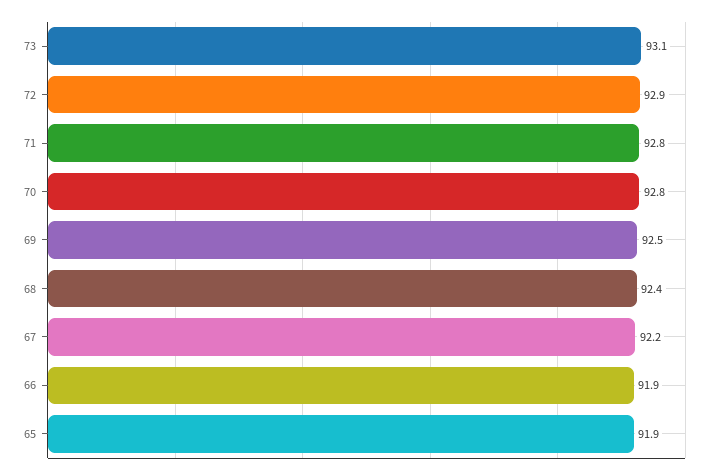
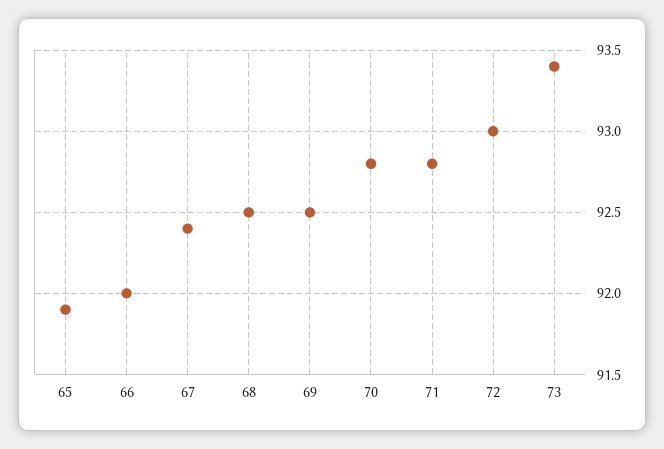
73: 93.1 -> 93.4
72: 92.9 -> 93
68: 92.4 -> 92.5
67: 92.2 -> 92.4
66: 91.9 -> 92

